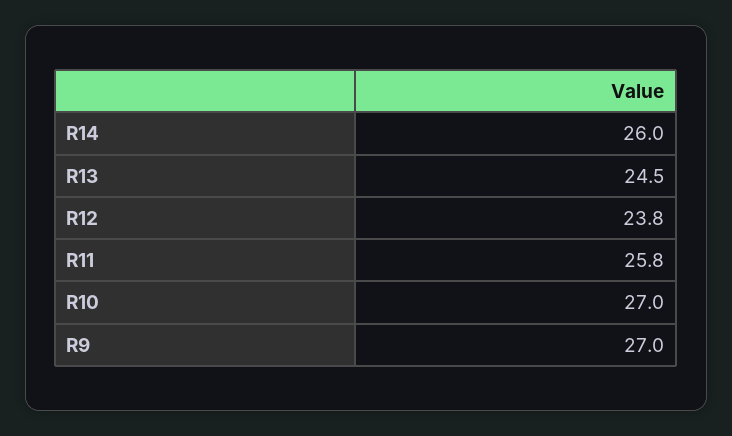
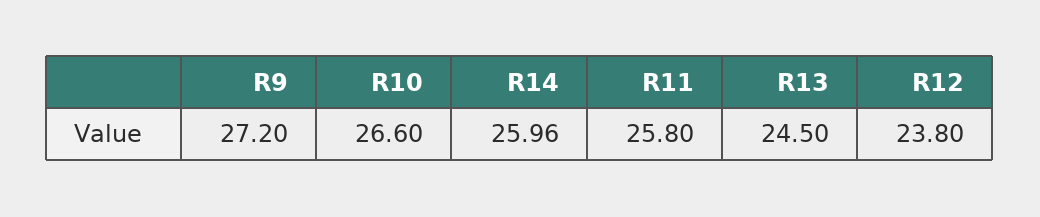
R14: 26 -> 25.96
R10: 27 -> 26.6
R9: 27 -> 27.2

